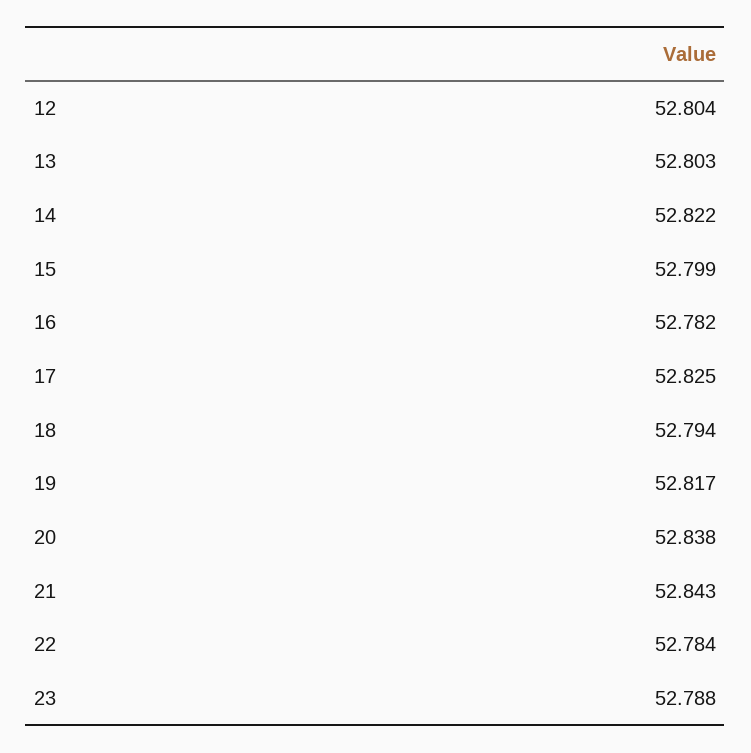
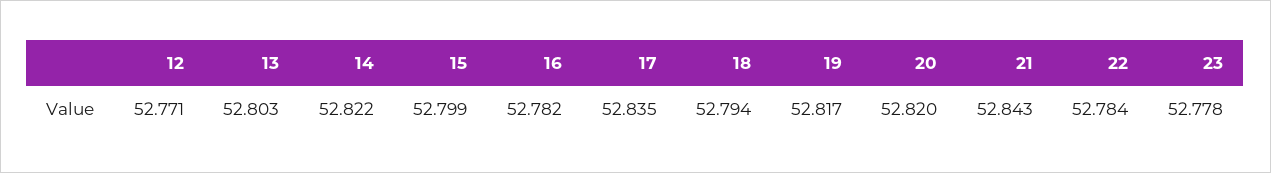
12: 52.804 -> 52.771
17: 52.825 -> 52.835
20: 52.838 -> 52.82
23: 52.788 -> 52.778

